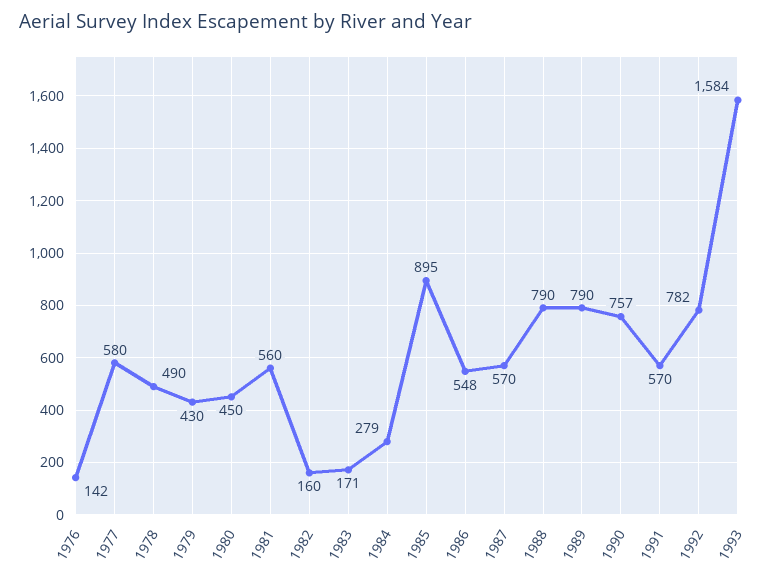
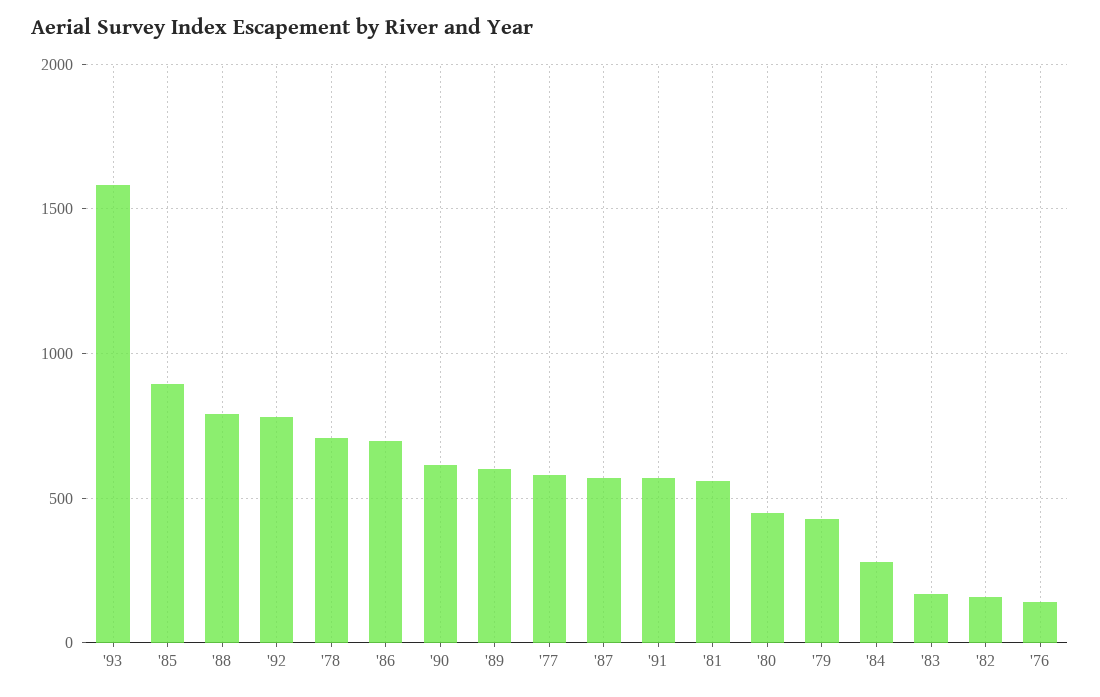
1978: 490 -> 700
1986: 548 -> 700
1989: 790 -> 600
1990: 757 -> 600

